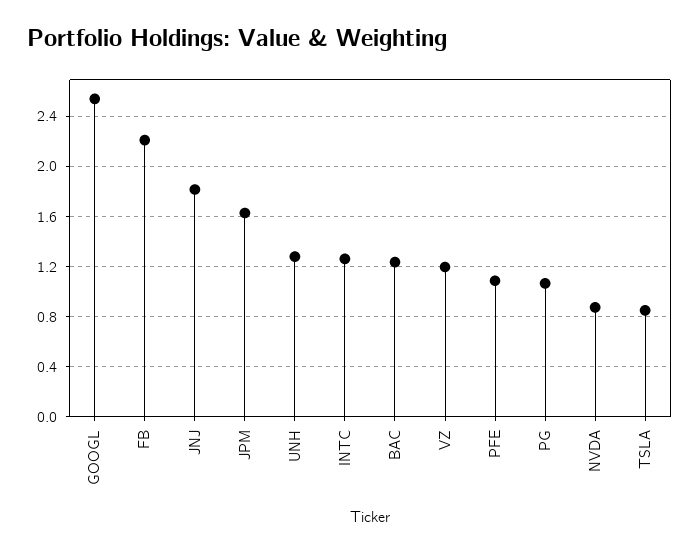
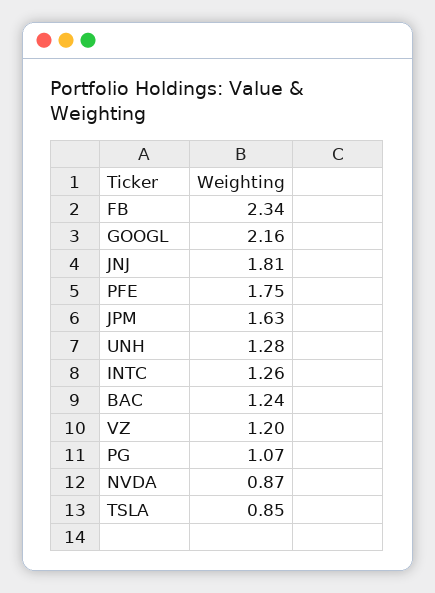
GOOGL: 2.55 -> 2.16
FB: 2.2 -> 2.34
PFE: 1.1 -> 1.75

